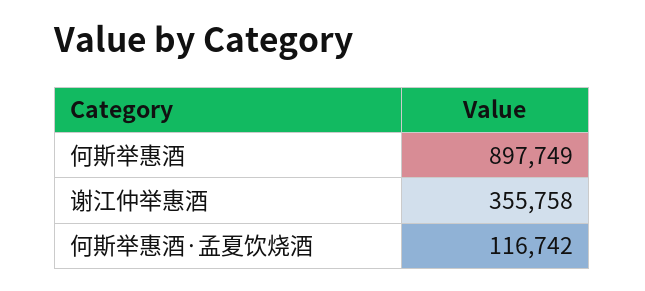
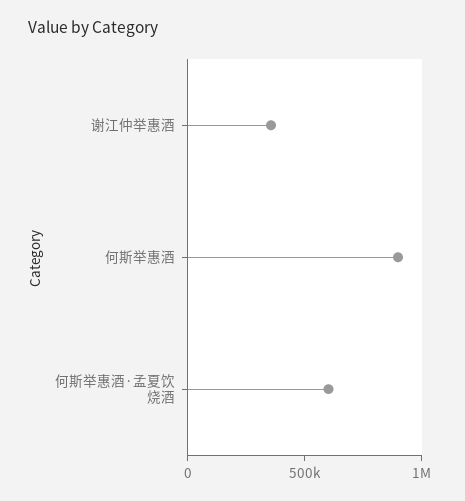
何斯举惠酒·孟夏饮烧酒: 116742 -> 600000

